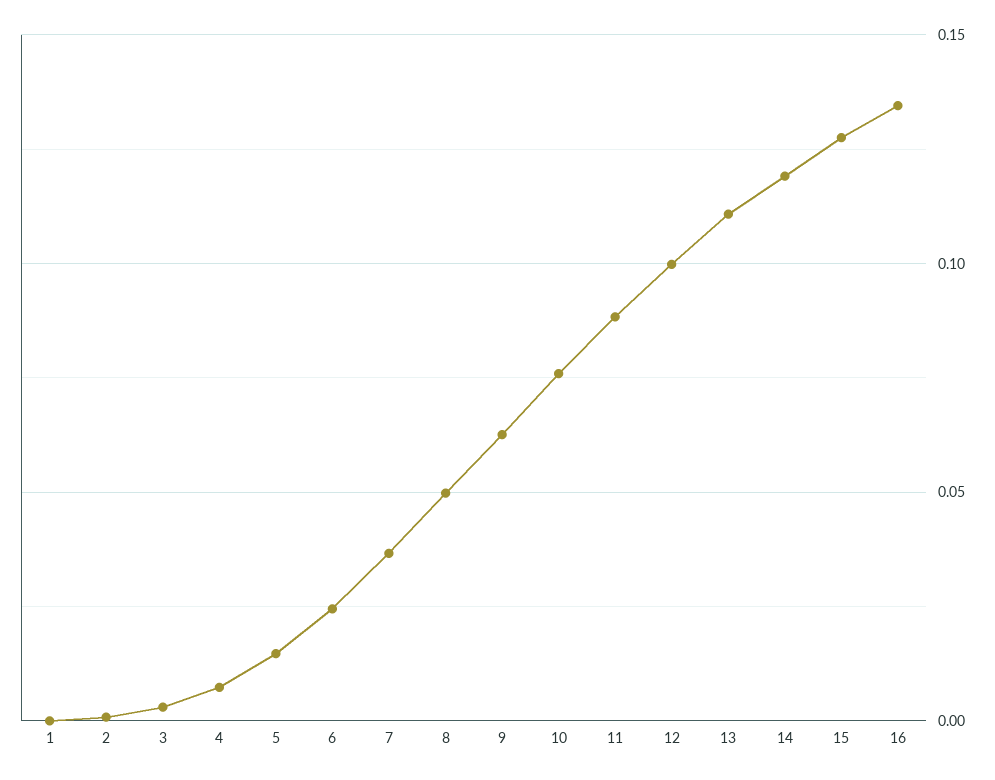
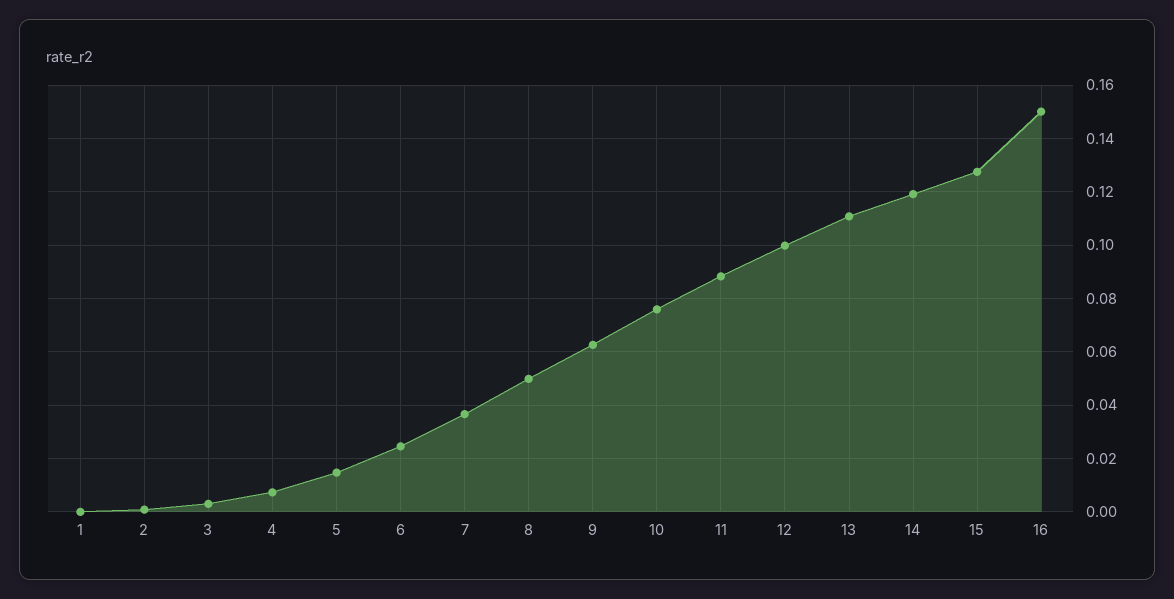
16: 0.135 -> 0.15

